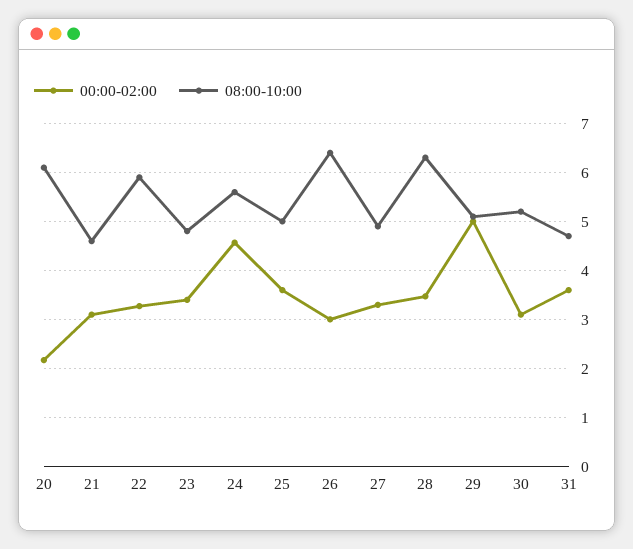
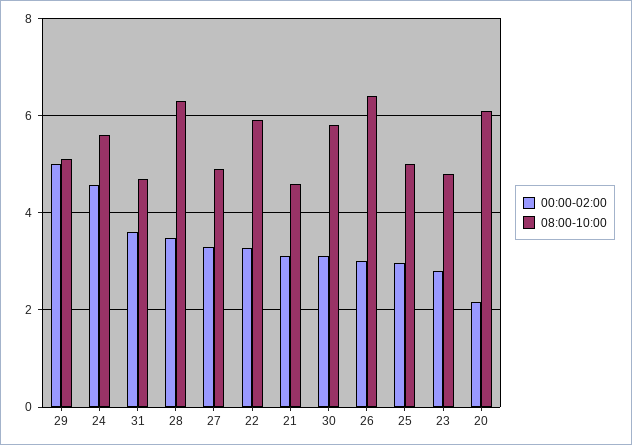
00:00-02:00, 23: 3.4 -> 2.8
00:00-02:00, 25: 3.6 -> 3
08:00-10:00, 30: 5.2 -> 5.8

